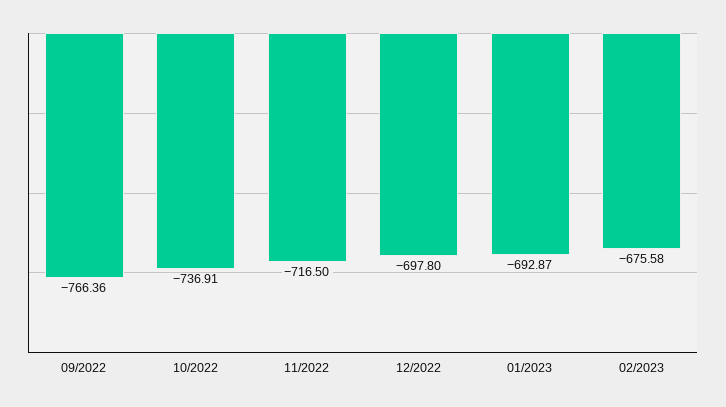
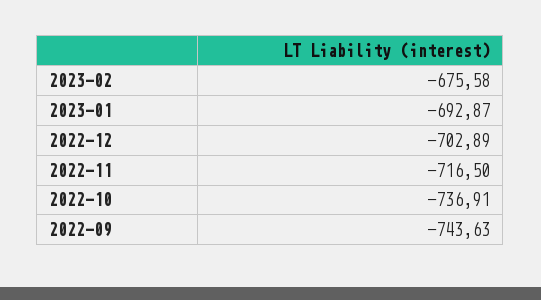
09/2022: -766.36 -> -743.63
12/2022: -697.8 -> -702.89

